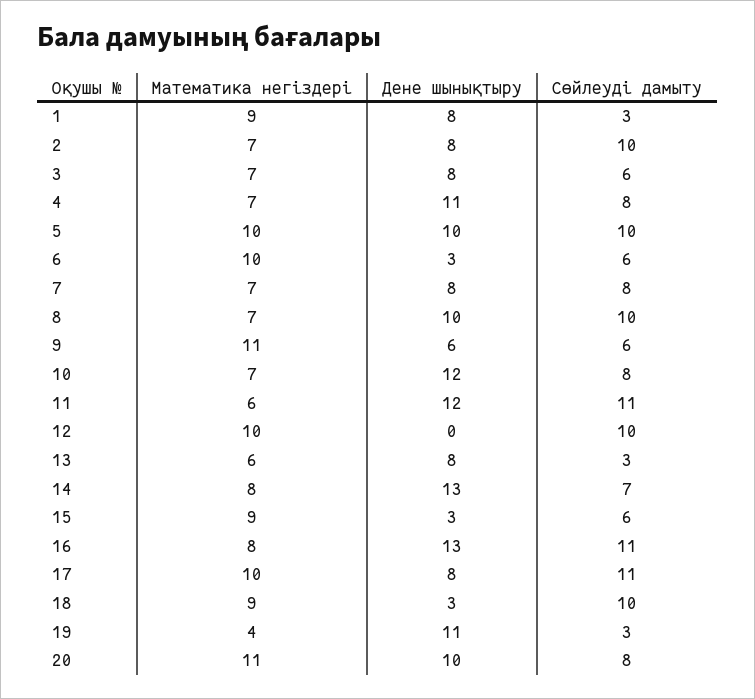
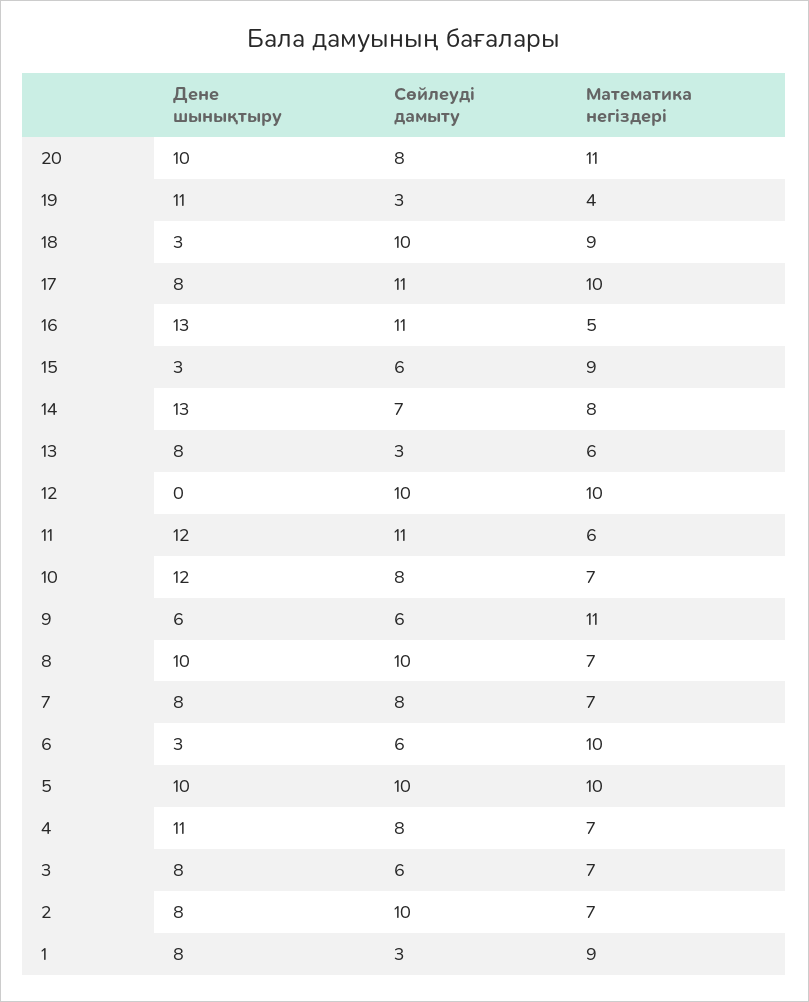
Математика негіздері, 16: 8 -> 5

